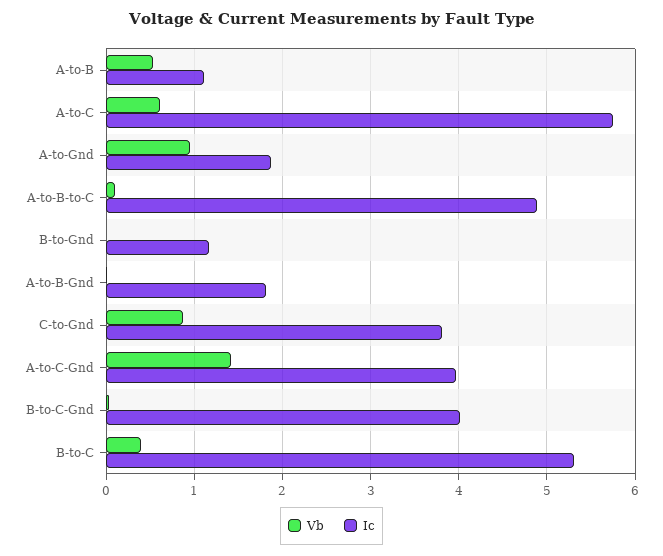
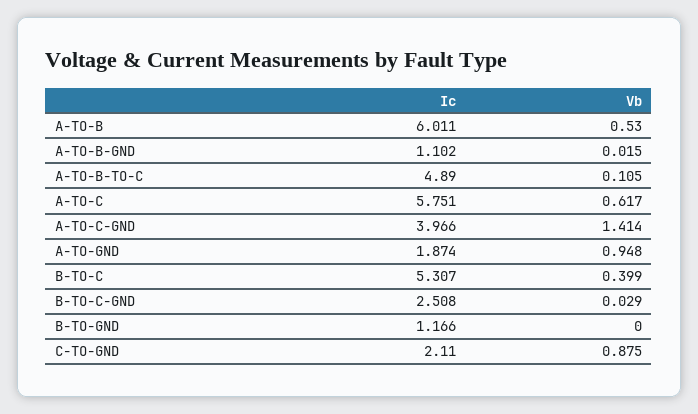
Ic, A-to-B: 1.1 -> 6.011
Ic, A-to-B-Gnd: 1.8 -> 1.102
Ic, C-to-Gnd: 3.8 -> 2.11
Ic, B-to-C-Gnd: 4 -> 2.508

